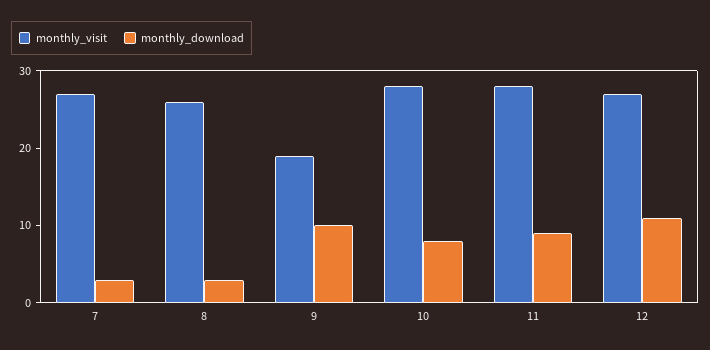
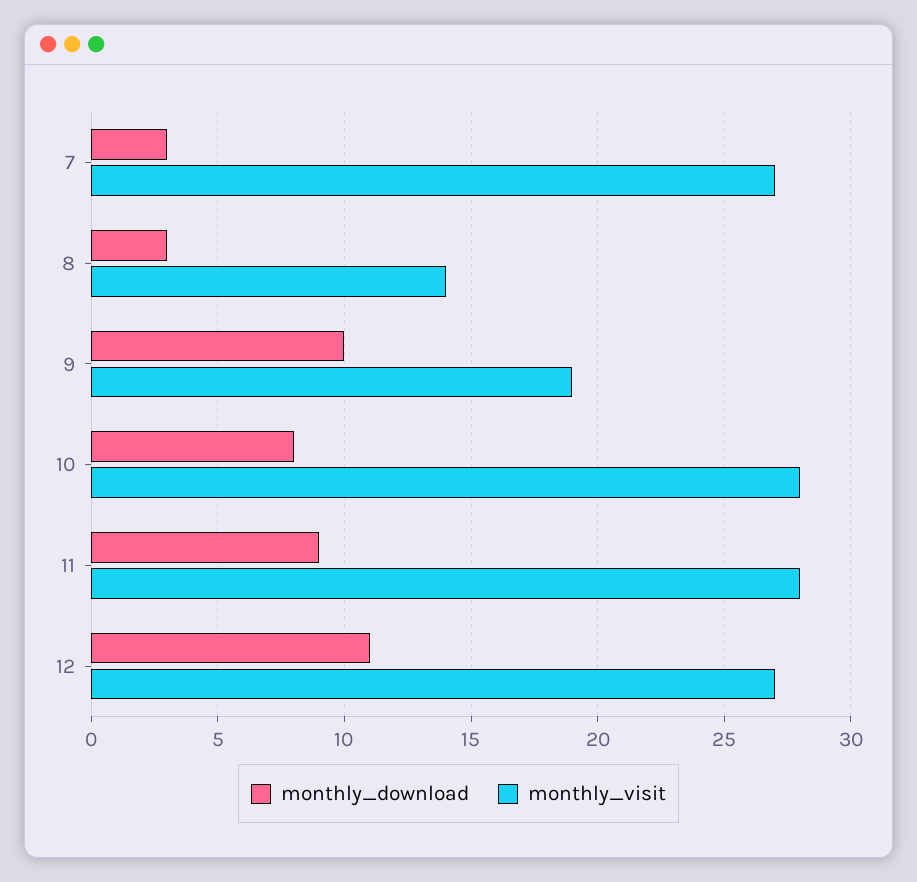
monthly_visit, 8: 25 -> 14

